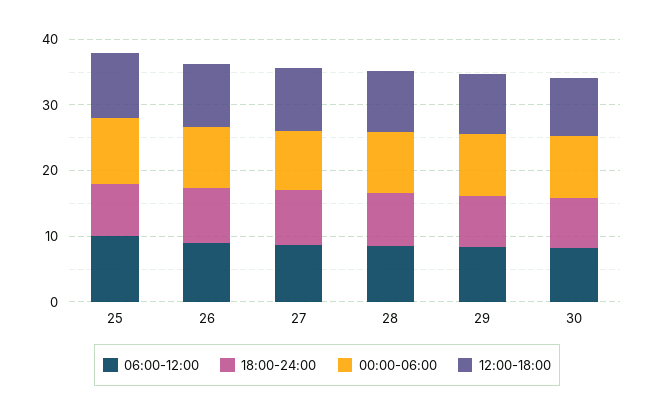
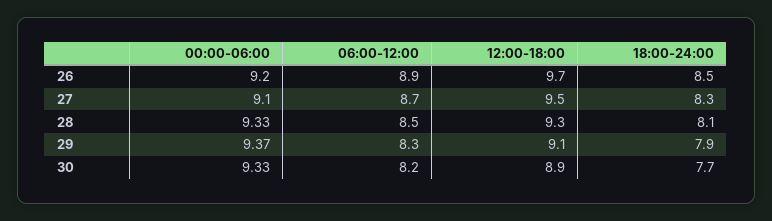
06:00-12:00, 25: 10 -> none
18:00-24:00, 25: 8 -> none
00:00-06:00, 25: 10 -> none
12:00-18:00, 25: 10 -> none

